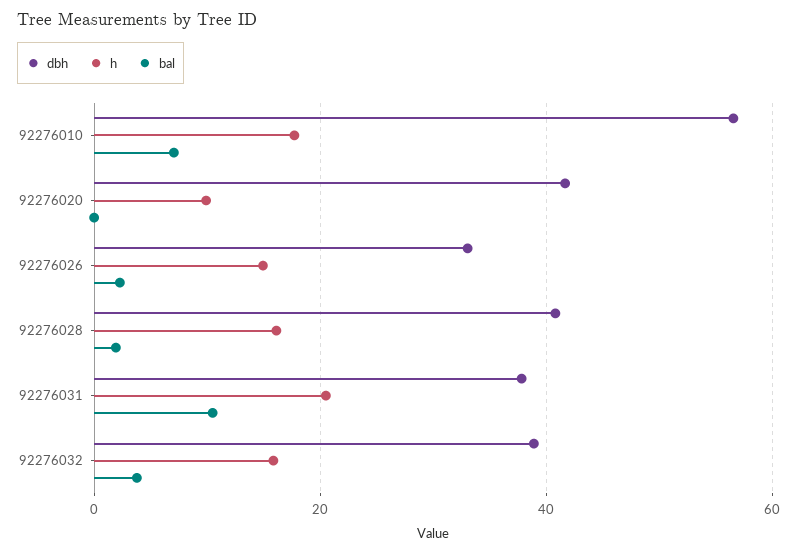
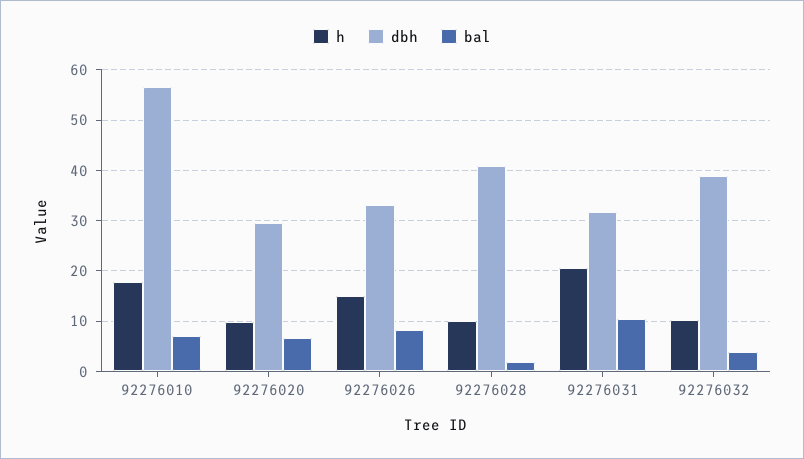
dbh, 92276020: 42 -> 30
bal, 92276020: 0 -> 6
bal, 92276026: 2 -> 8
h, 92276028: 16 -> 10
dbh, 92276031: 38 -> 32
h, 92276032: 16 -> 10

